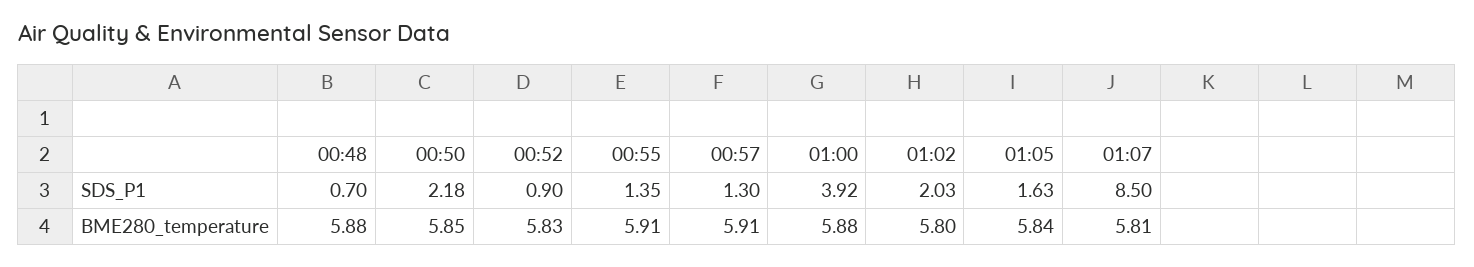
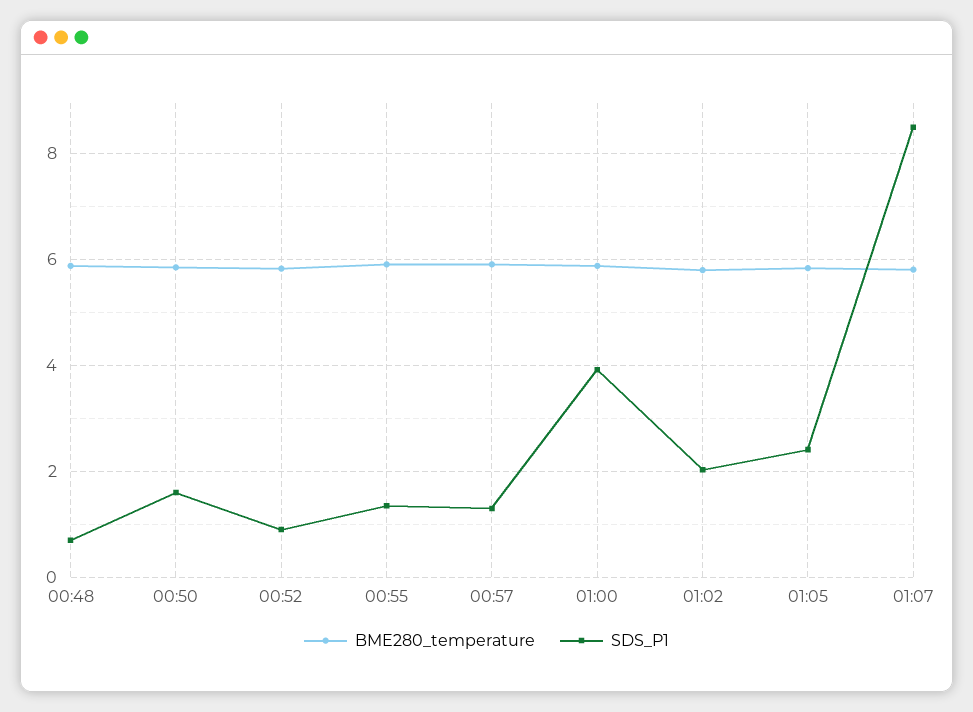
SDS_P1, 00:50: 2.18 -> 1.6
SDS_P1, 01:05: 1.63 -> 2.4

